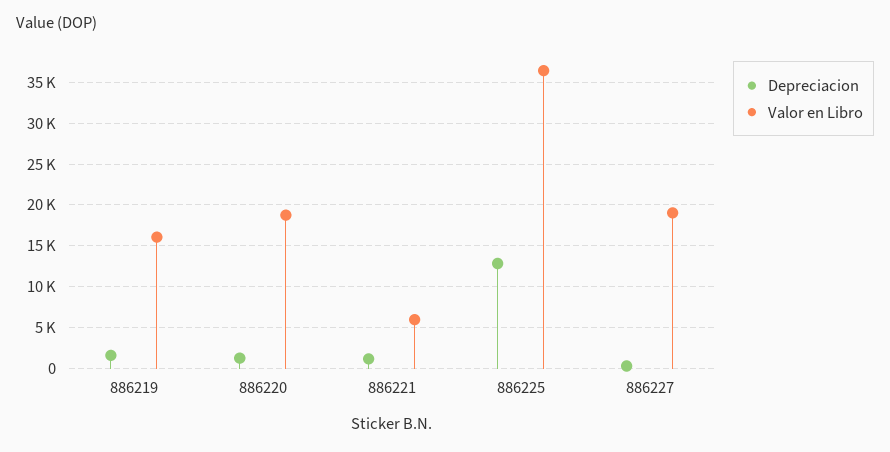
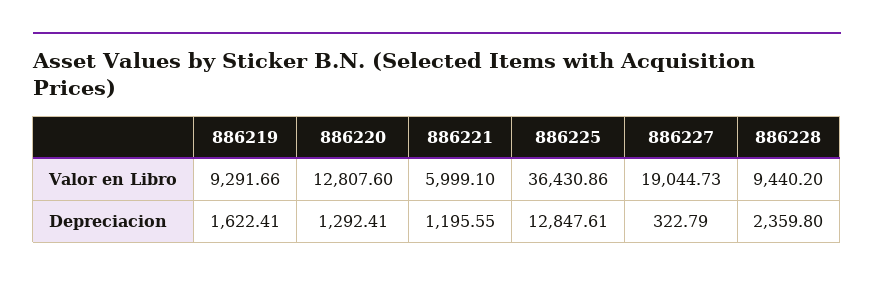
Valor en Libro, 886219: 16000 -> 9291.66
Valor en Libro, 886220: 19000 -> 12807.6
Valor en Libro, 886228: none -> 9440.2
Depreciacion, 886228: none -> 2359.8

